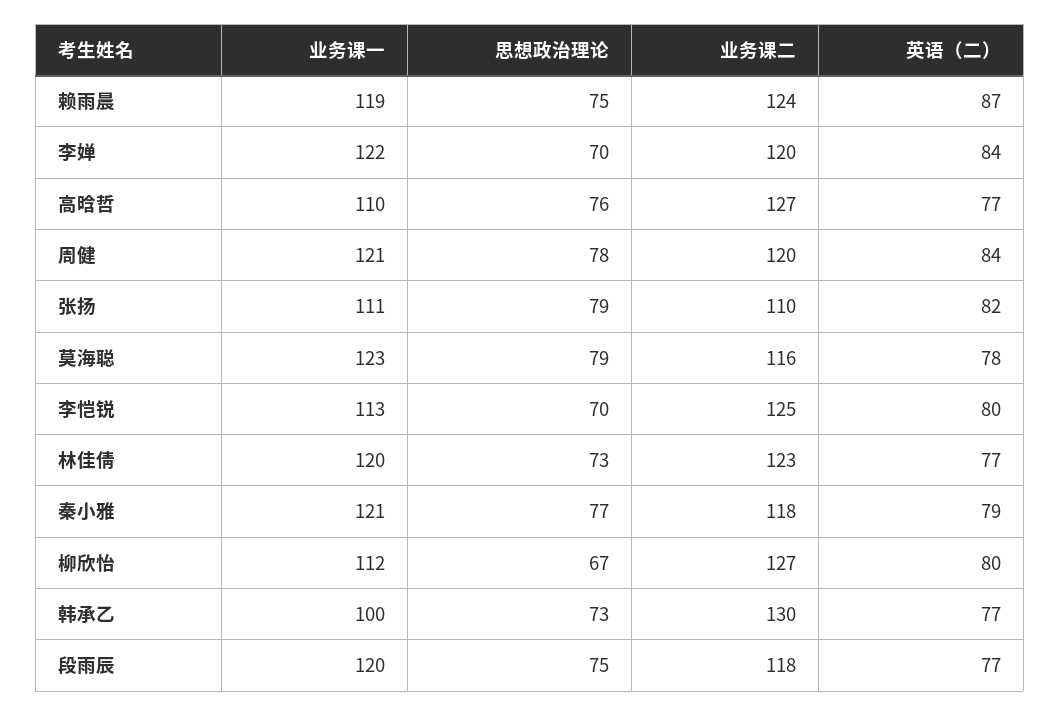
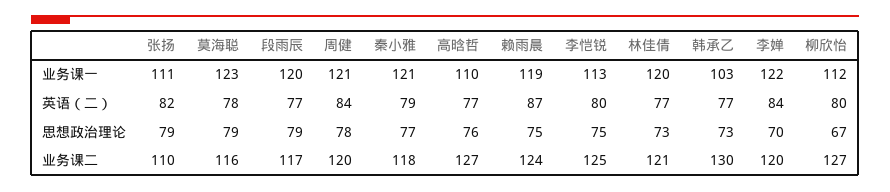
思想政治理论, 李恺锐: 70 -> 75
业务课二, 林佳倩: 123 -> 121
业务课一, 韩承乙: 100 -> 103
思想政治理论, 段雨辰: 75 -> 79
业务课二, 段雨辰: 118 -> 117

